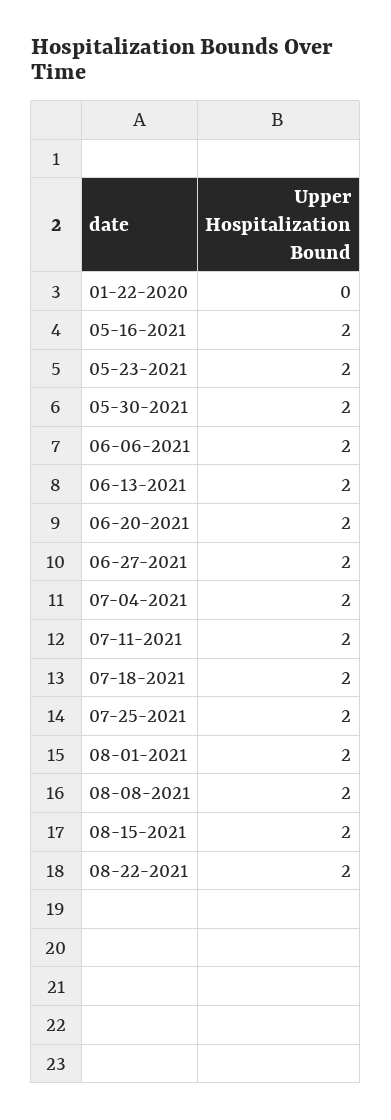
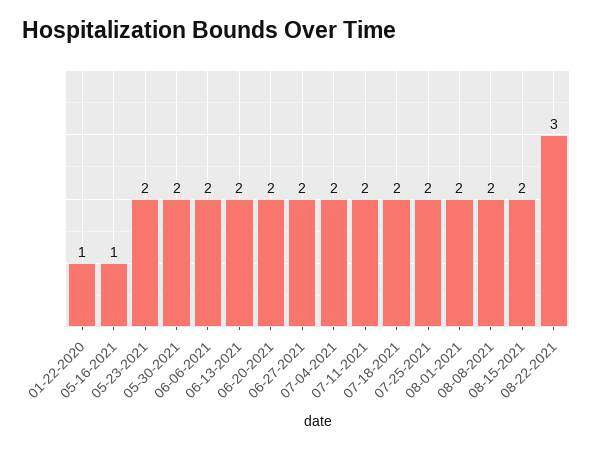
01-22-2020: 0 -> 1
05-16-2021: 2 -> 1
08-22-2021: 2 -> 3

